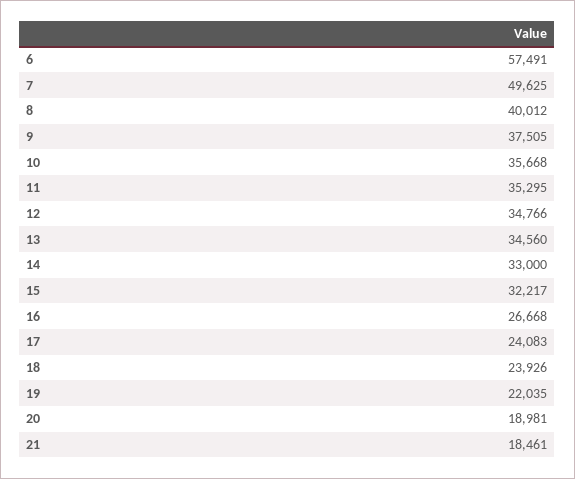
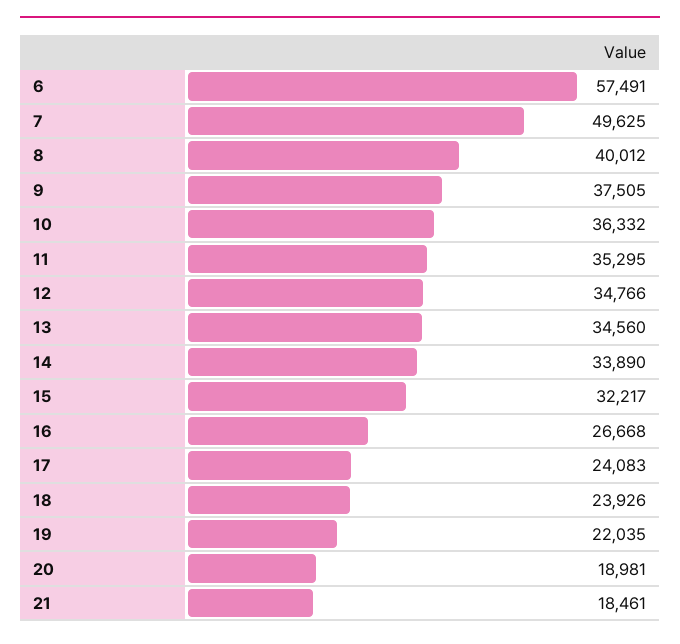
10: 35668 -> 36332
14: 33000 -> 33890

